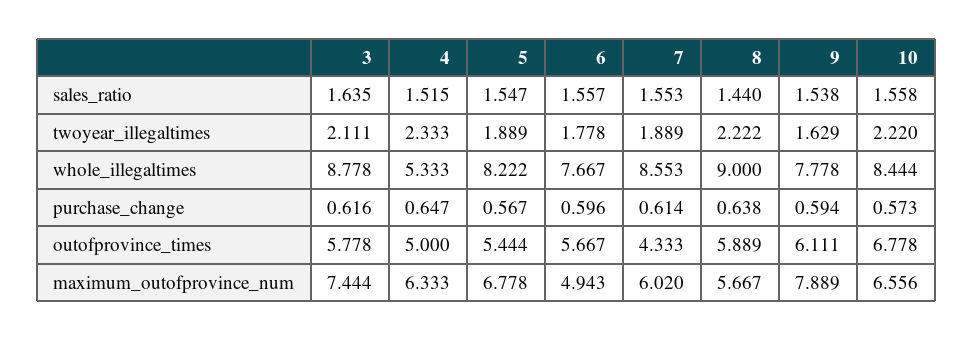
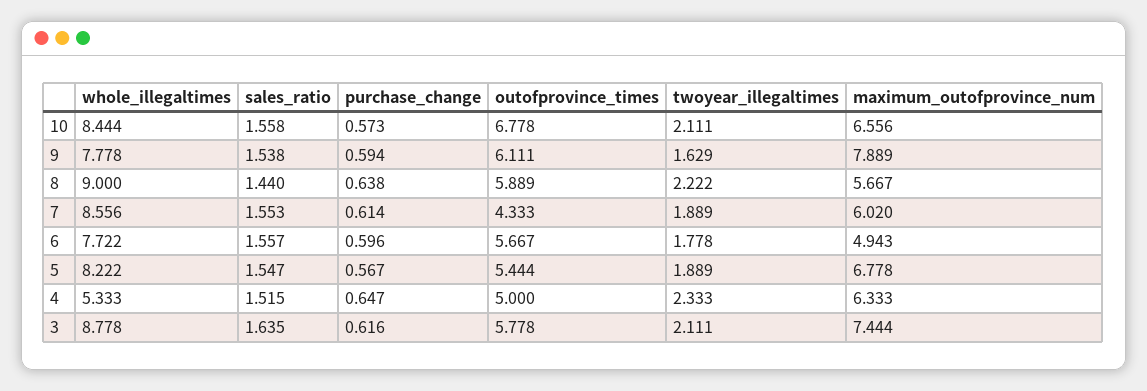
10, twoyear_illegaltimes: 2.22 -> 2.111
6, whole_illegaltimes: 7.667 -> 7.722
7, whole_illegaltimes: 8.553 -> 8.556

